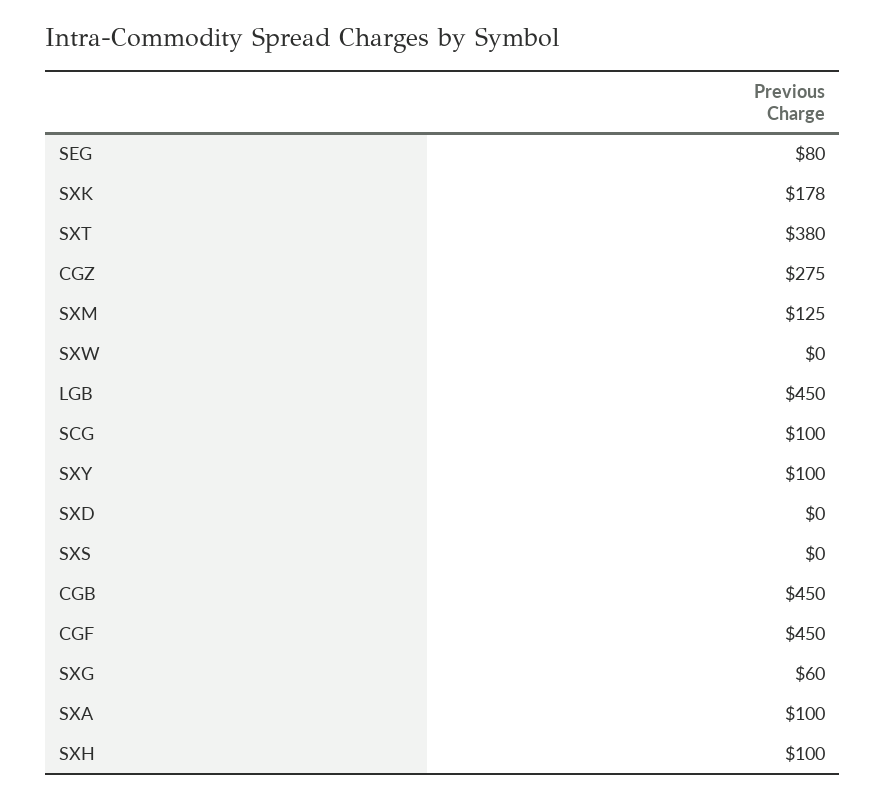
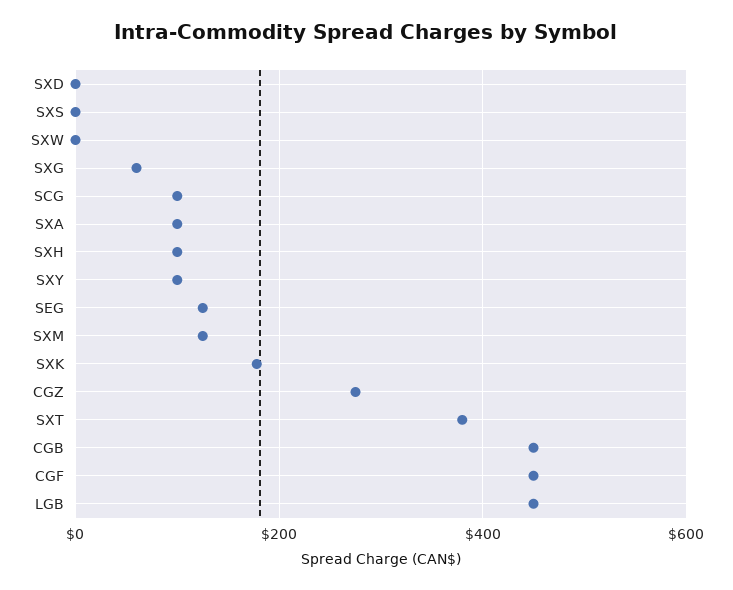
SEG: 80 -> 120

